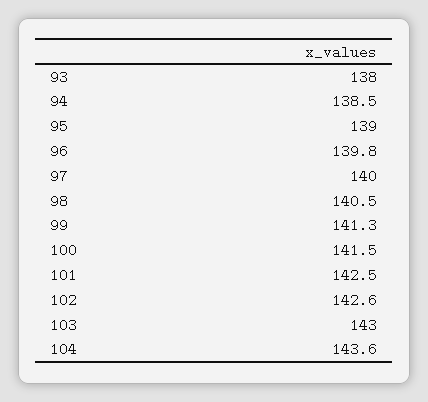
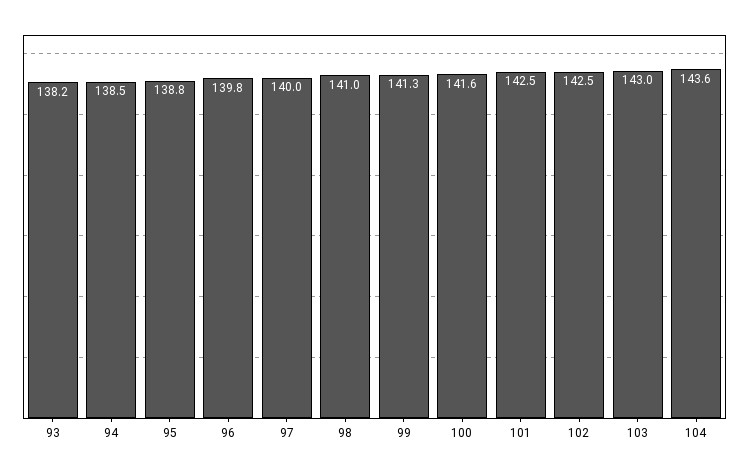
93: 138 -> 138.2
95: 139 -> 138.8
98: 140.5 -> 141
100: 141.5 -> 141.6
102: 142.6 -> 142.5

